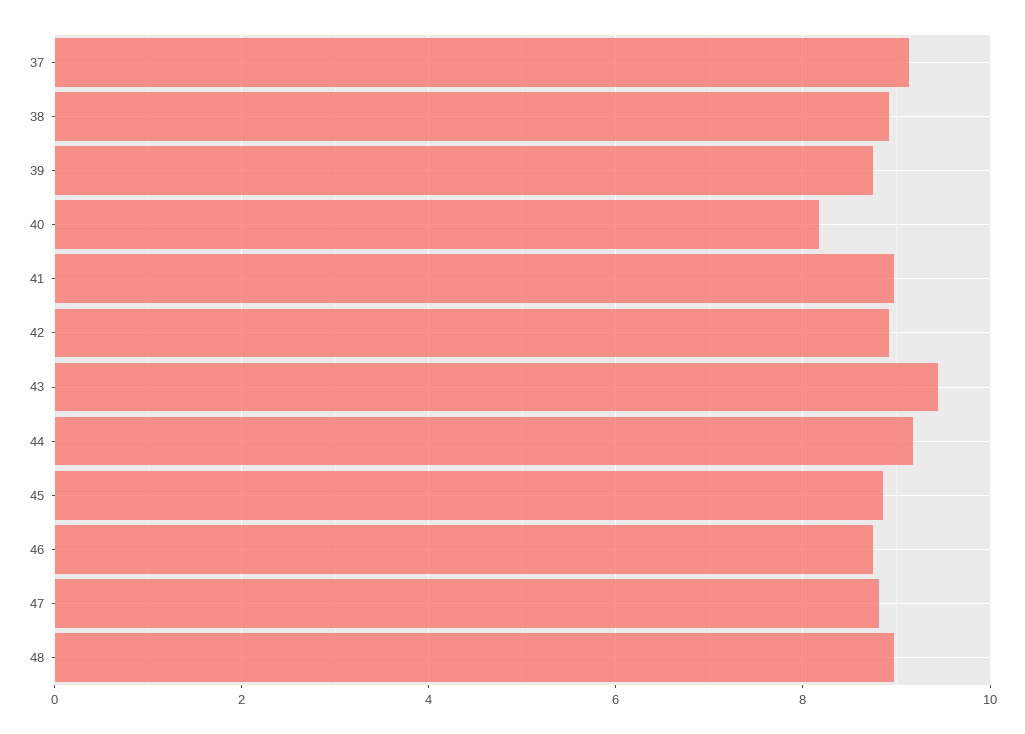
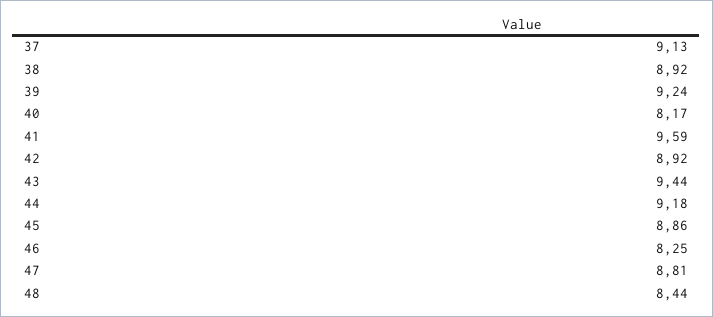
39: 8.8 -> 9.24
41: 9 -> 9.59
46: 8.8 -> 8.25
48: 9 -> 8.44

